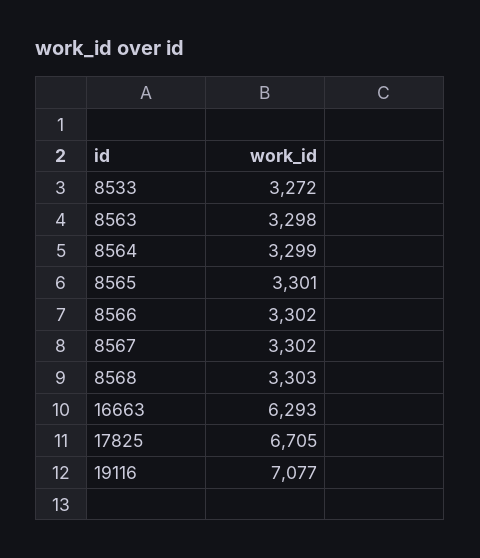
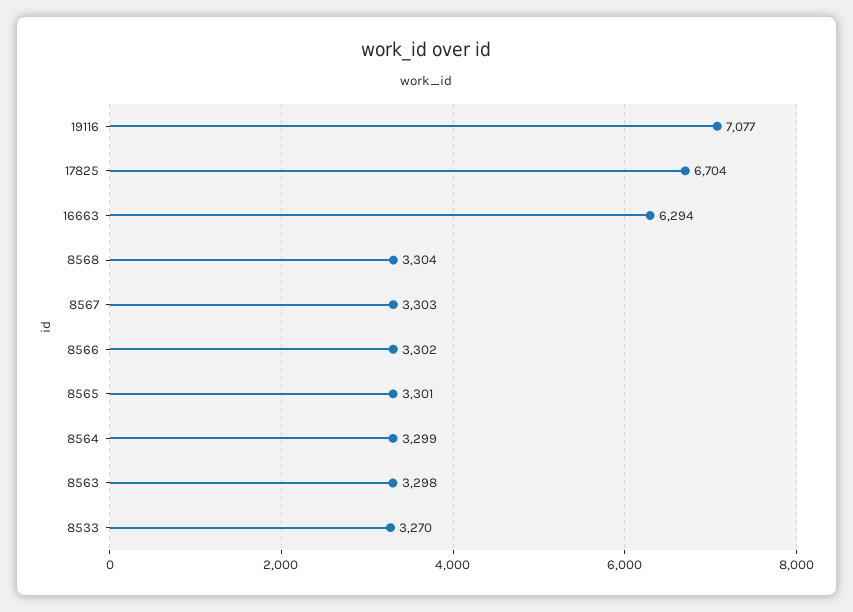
8533: 3272 -> 3270
8567: 3302 -> 3303
8568: 3303 -> 3304
16663: 6293 -> 6294
17825: 6705 -> 6704

